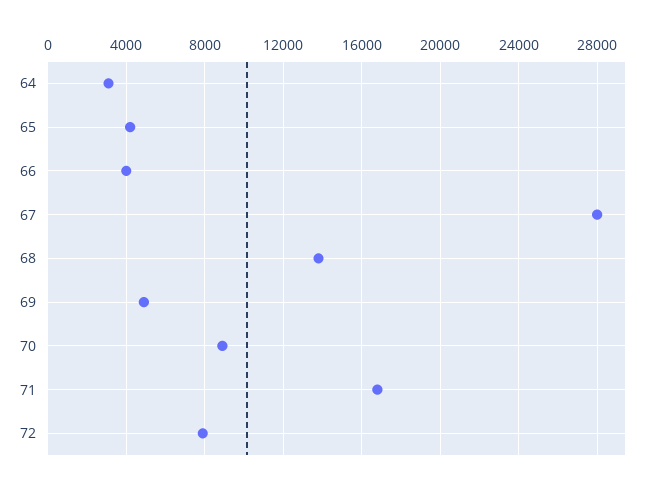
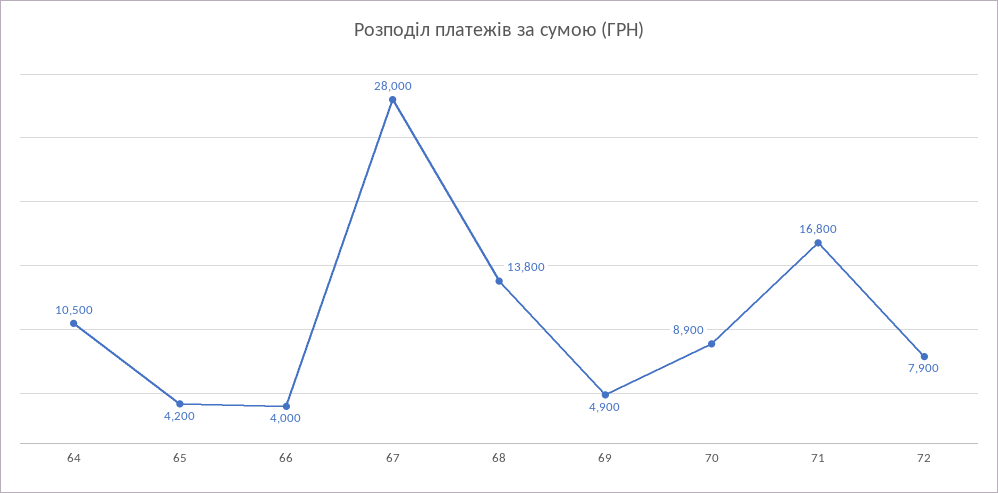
64: 3000 -> 10500

